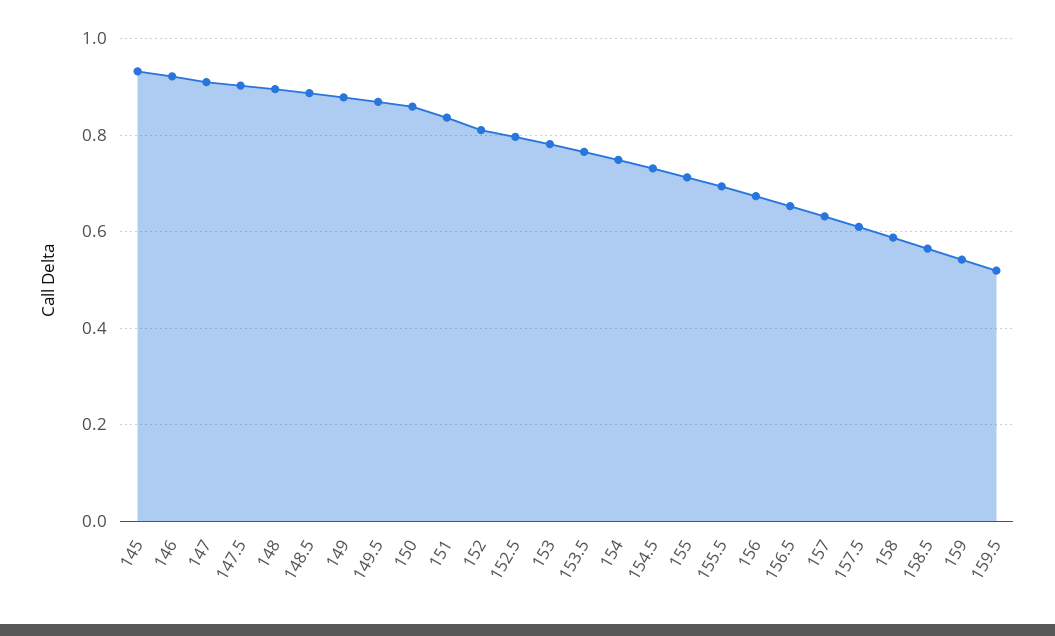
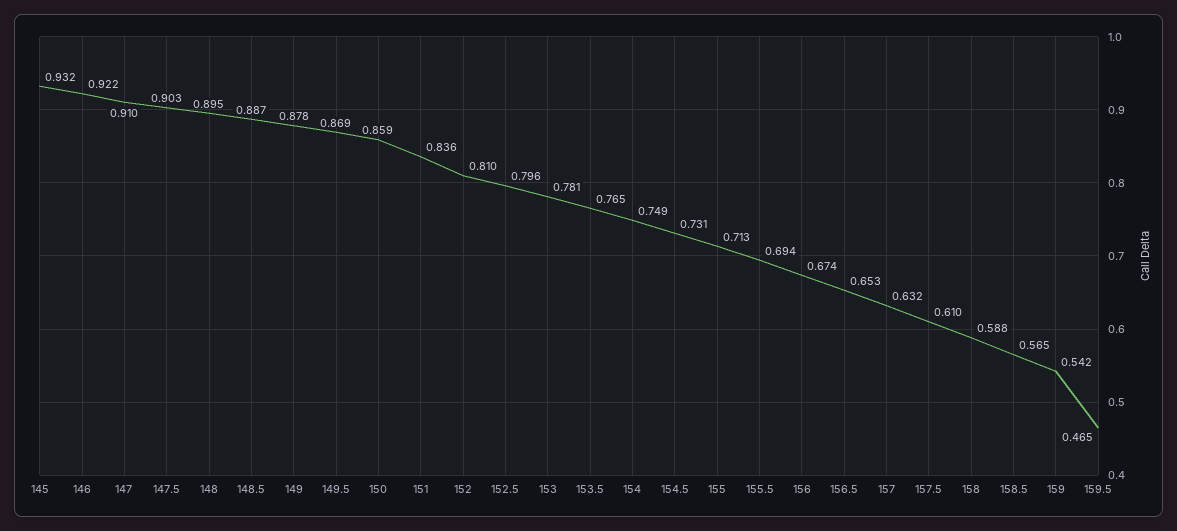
159.5: 0.52 -> 0.465

